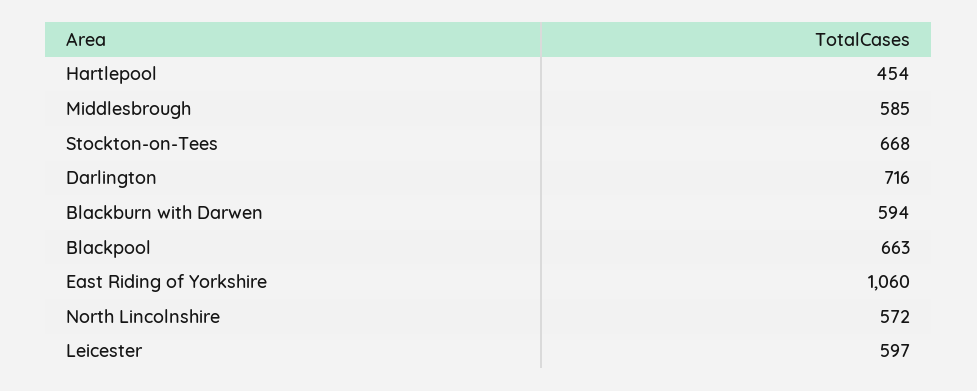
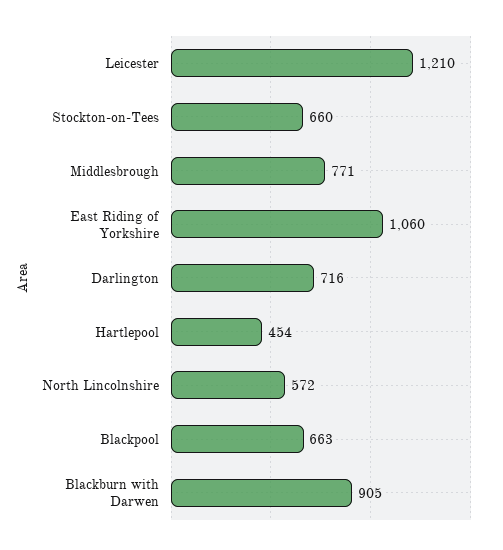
Middlesbrough: 585 -> 771
Stockton-on-Tees: 668 -> 660
Blackburn with Darwen: 594 -> 905
Leicester: 597 -> 1210

